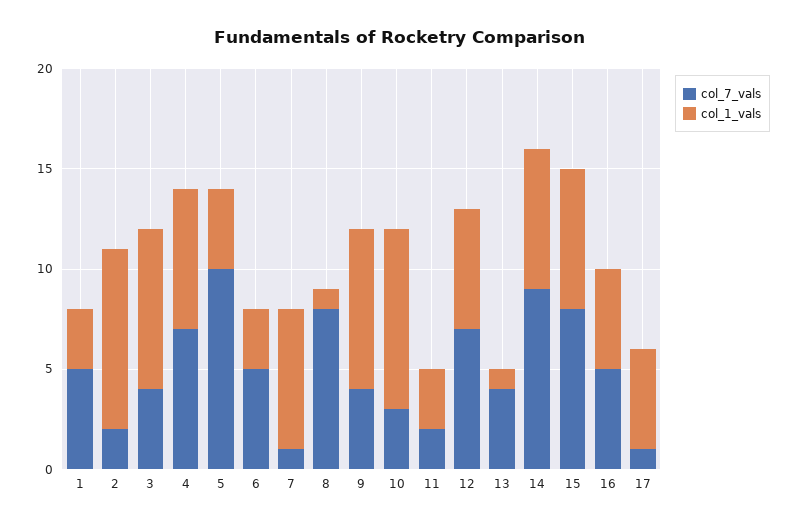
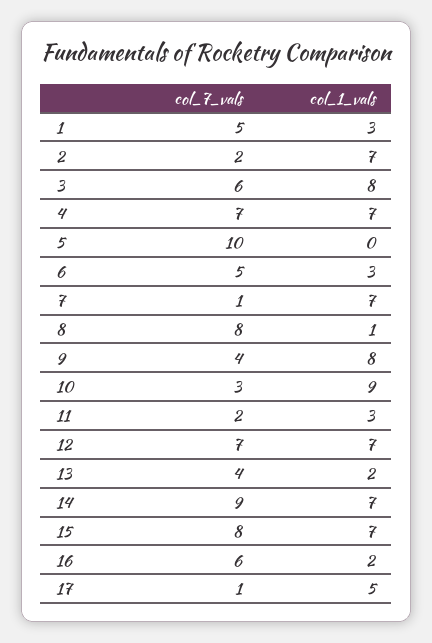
col_1_vals, 2: 9 -> 7
col_7_vals, 3: 4 -> 6
col_1_vals, 5: 4 -> 0
col_1_vals, 12: 6 -> 7
col_1_vals, 13: 1 -> 2
col_7_vals, 16: 5 -> 6
col_1_vals, 16: 5 -> 2

